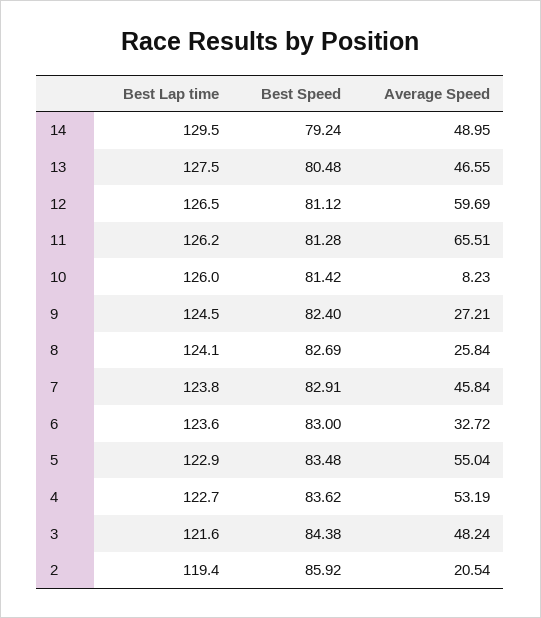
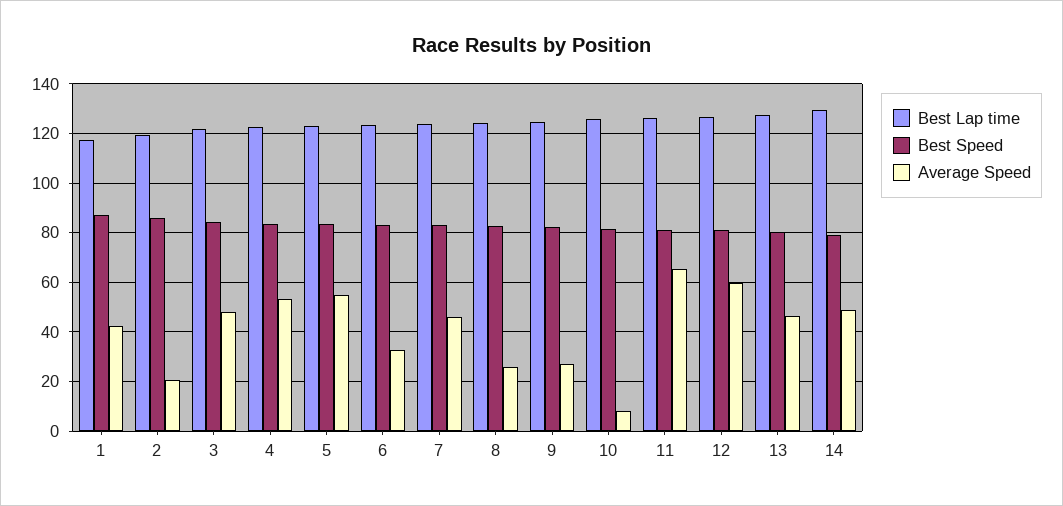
Best Lap time, 1: none -> 117.5
Best Speed, 1: none -> 87.5
Average Speed, 1: none -> 42.5

